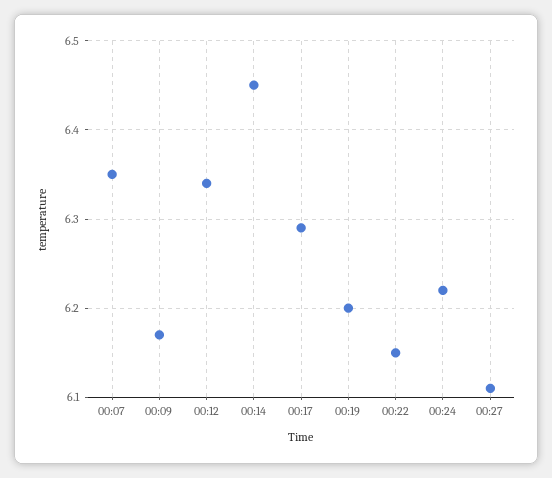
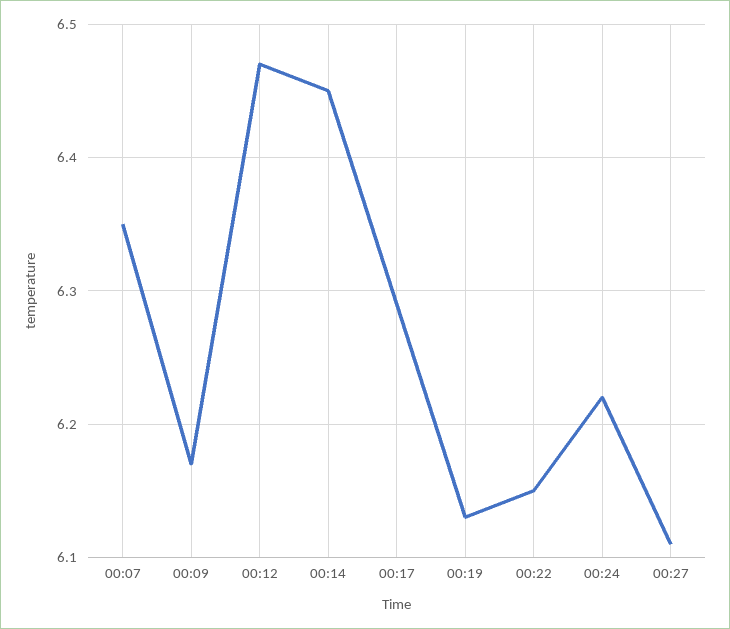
00:12: 6.34 -> 6.47
00:19: 6.2 -> 6.13

